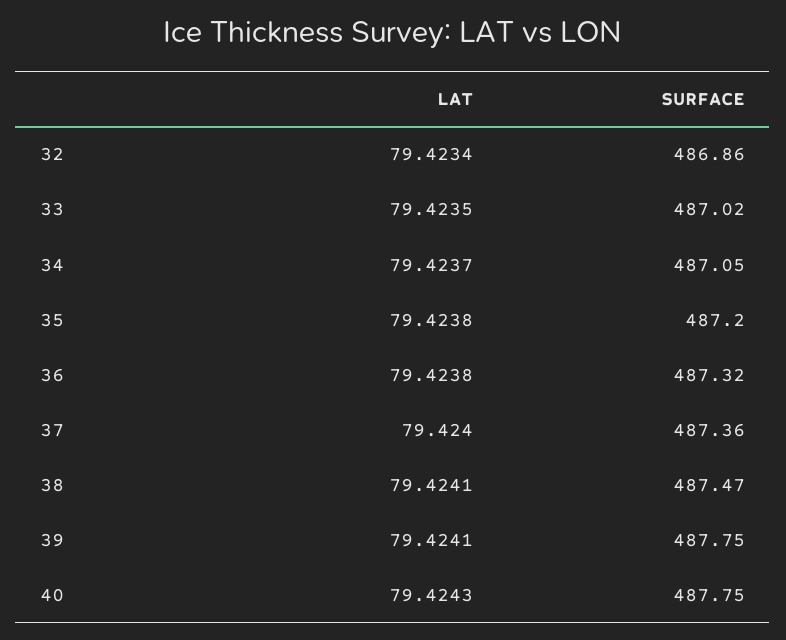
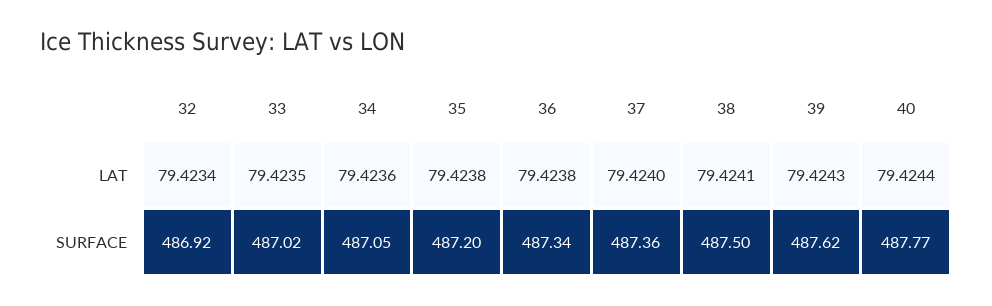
SURFACE, 32: 486.86 -> 486.92
LAT, 34: 79.4237 -> 79.4236
SURFACE, 36: 487.32 -> 487.34
SURFACE, 38: 487.47 -> 487.5
LAT, 39: 79.4241 -> 79.4243
SURFACE, 39: 487.75 -> 487.62
LAT, 40: 79.4243 -> 79.4244
SURFACE, 40: 487.75 -> 487.77

